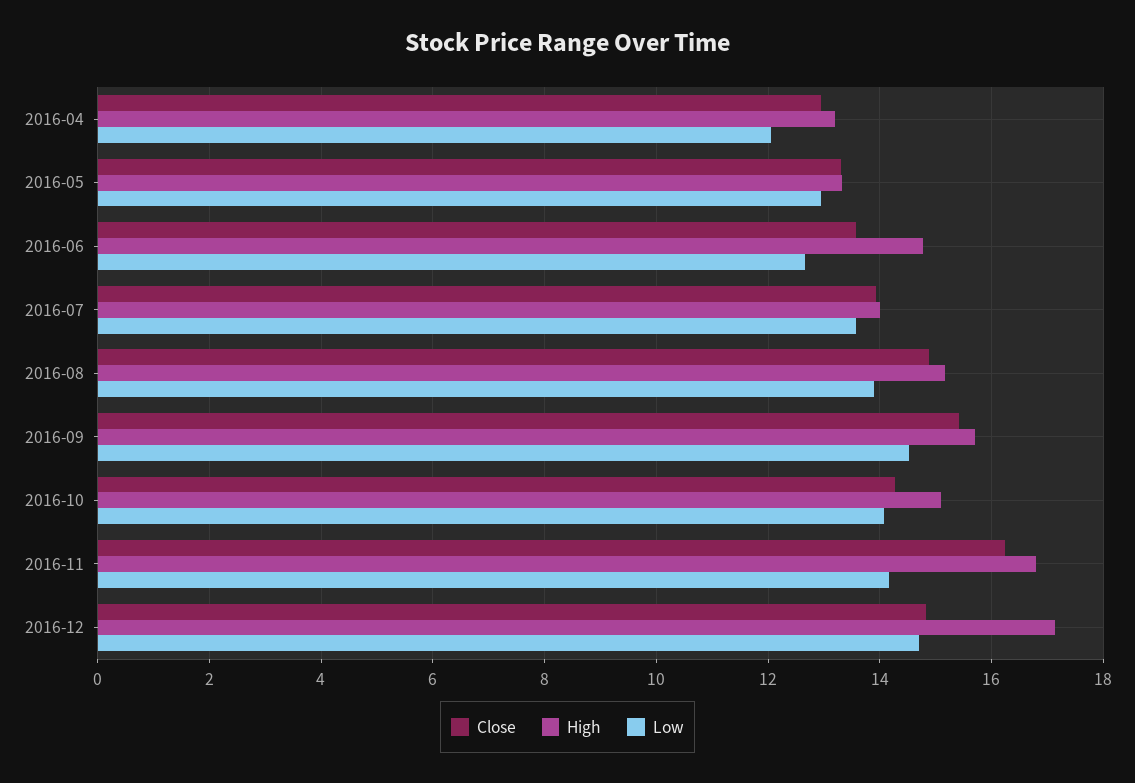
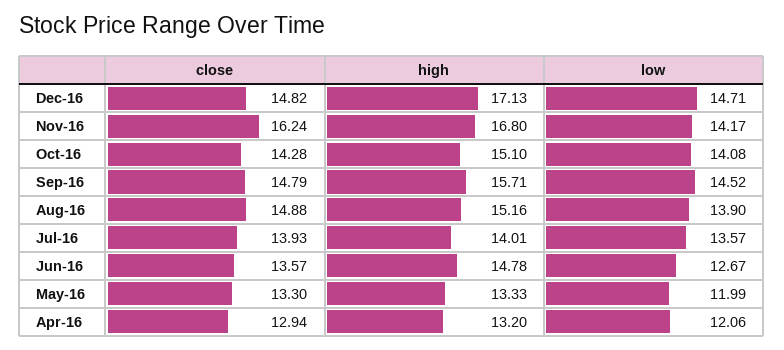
Low, 2016-05: 13 -> 11.99
Close, 2016-09: 15.4 -> 14.79

